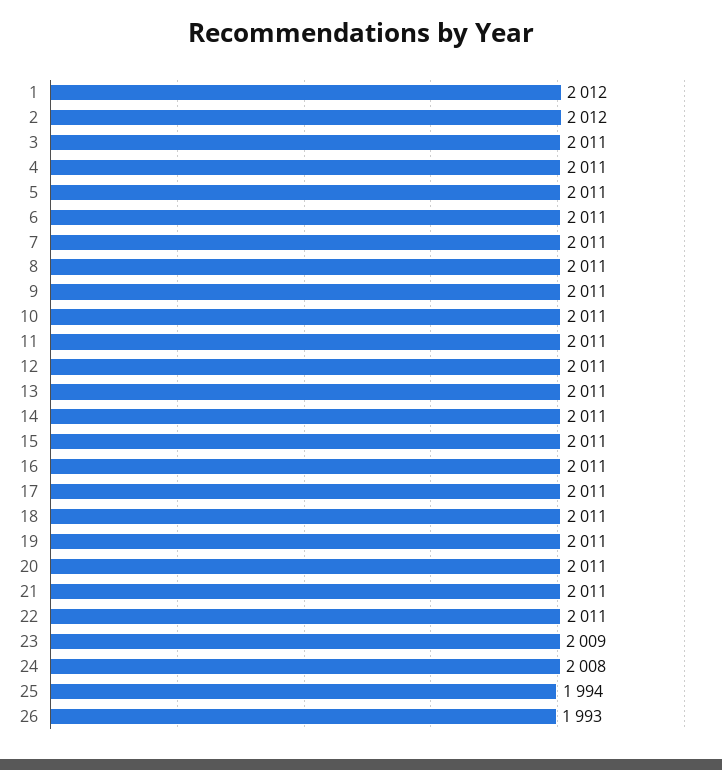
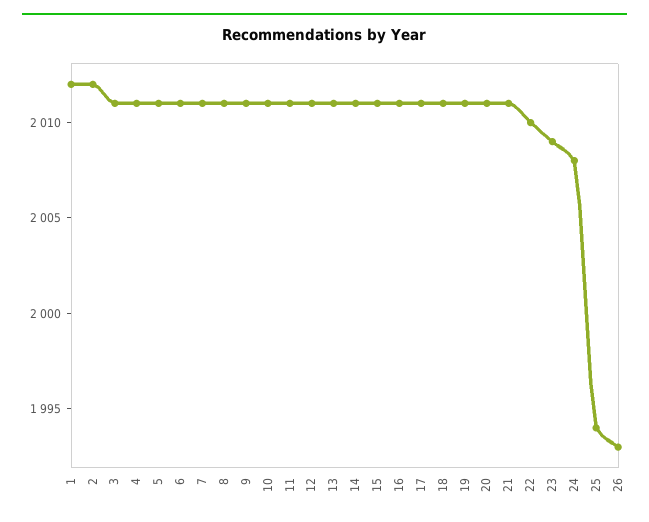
22: 2011 -> 2010

